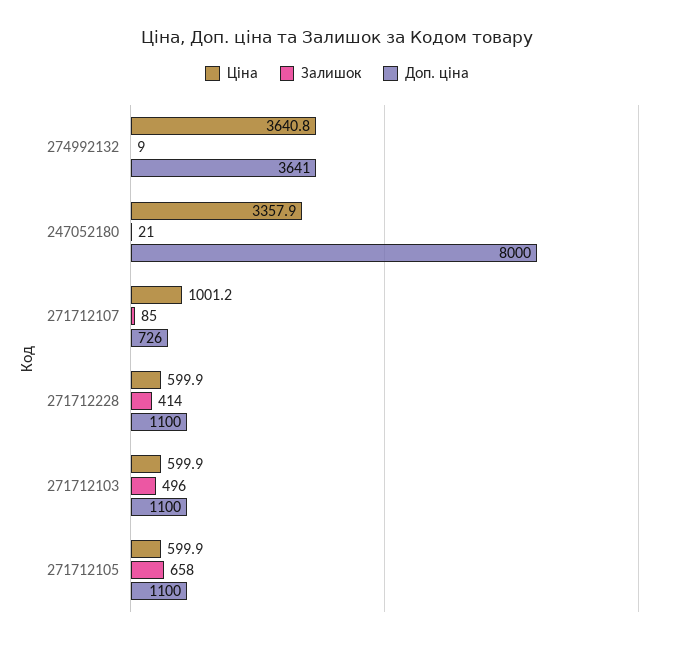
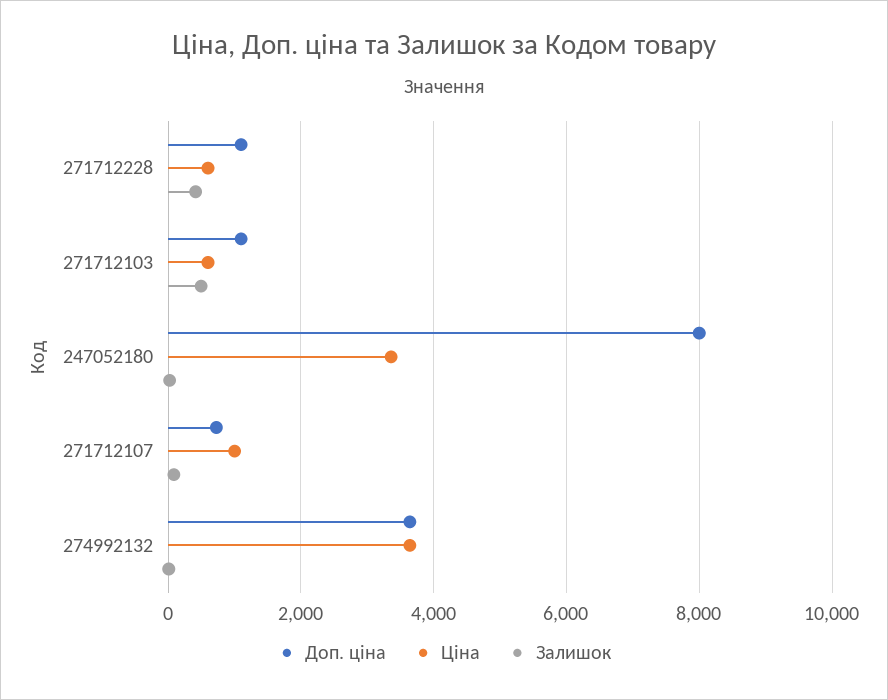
Ціна, 271712105: 599.9 -> none
Залишок, 271712105: 658 -> none
Доп. ціна, 271712105: 1100 -> none

